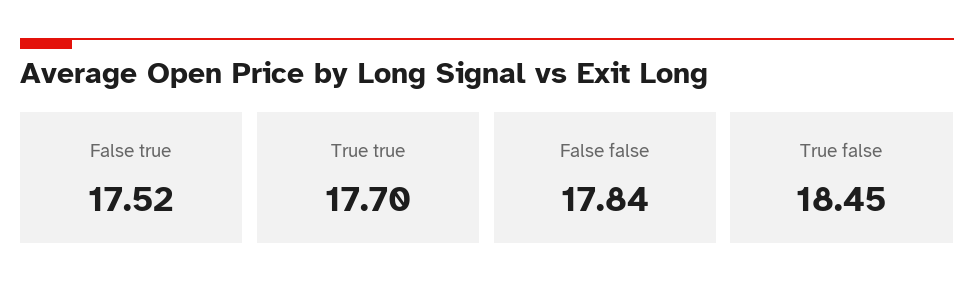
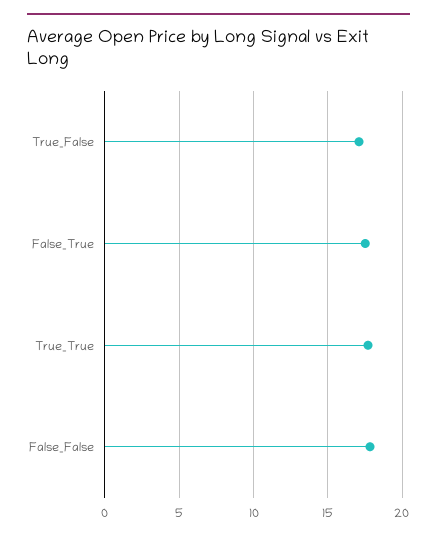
True false: 18.45 -> 17

